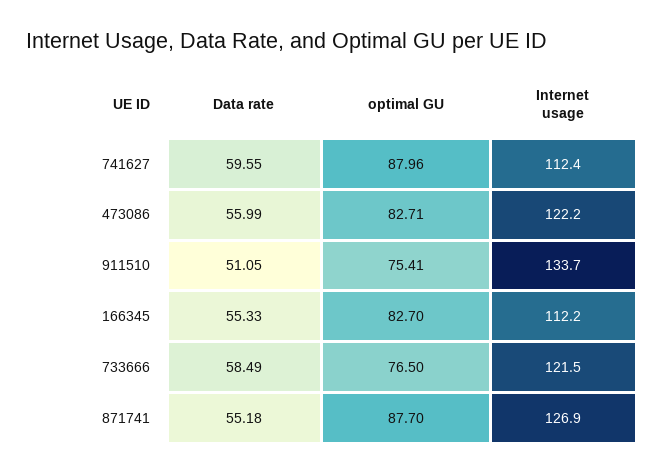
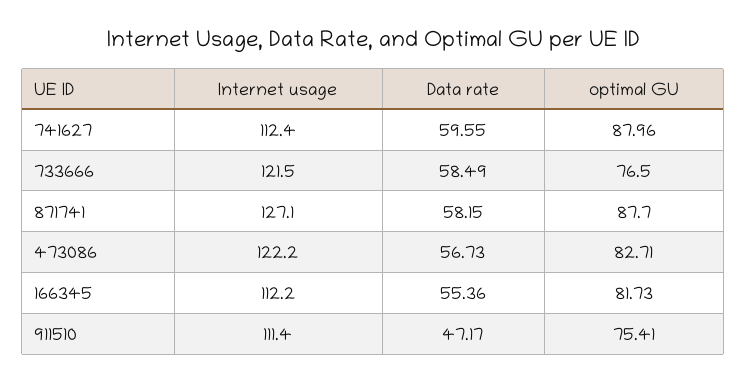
Data rate, 473086: 55.99 -> 56.73
Data rate, 911510: 51.05 -> 47.17
Internet usage, 911510: 133.7 -> 111.4
Data rate, 166345: 55.33 -> 55.36
optimal GU, 166345: 82.7 -> 81.73
Data rate, 871741: 55.18 -> 58.15
Internet usage, 871741: 126.9 -> 127.1

